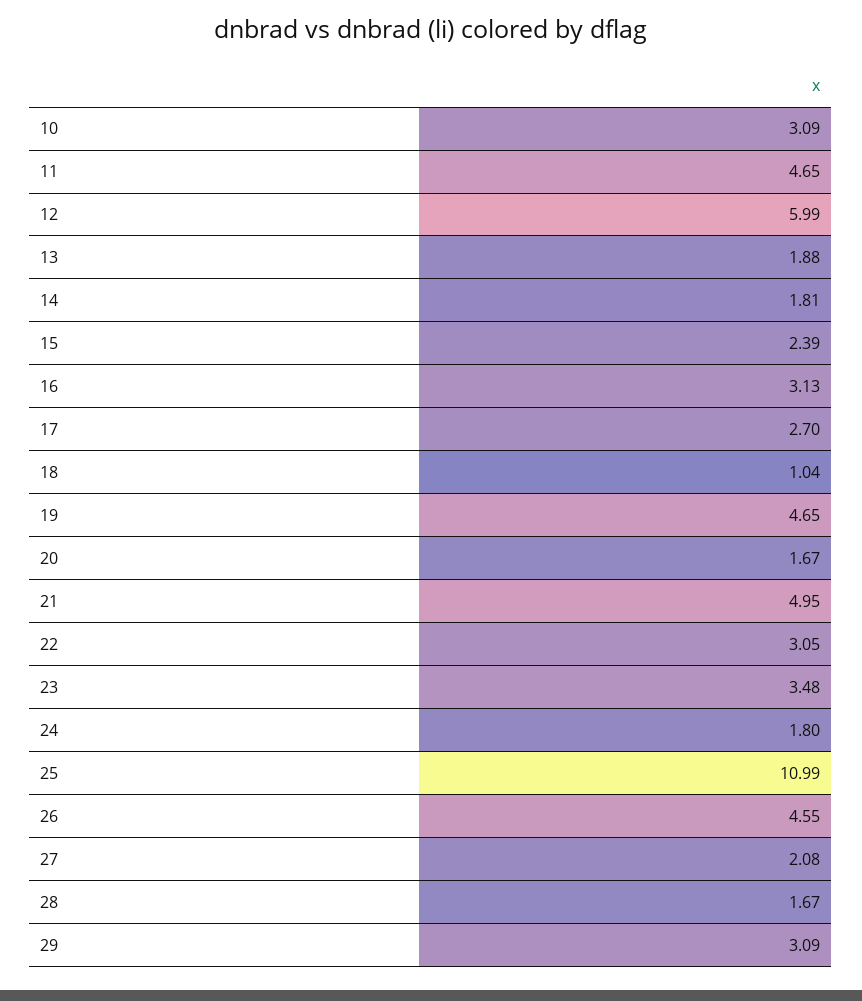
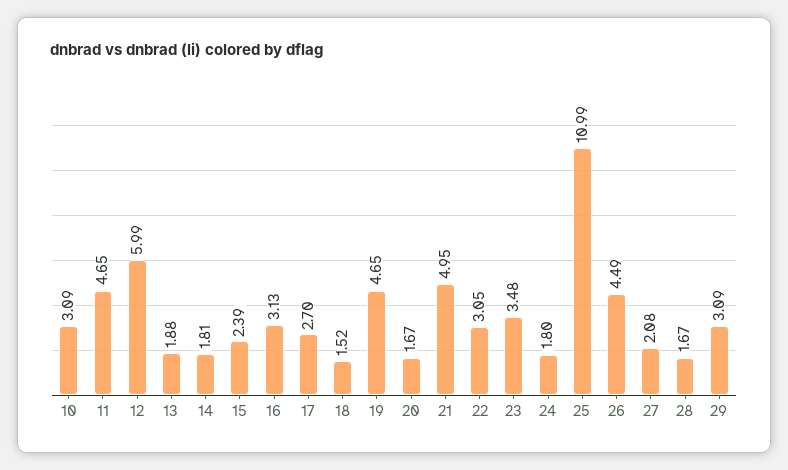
18: 1.04 -> 1.52
26: 4.55 -> 4.49

